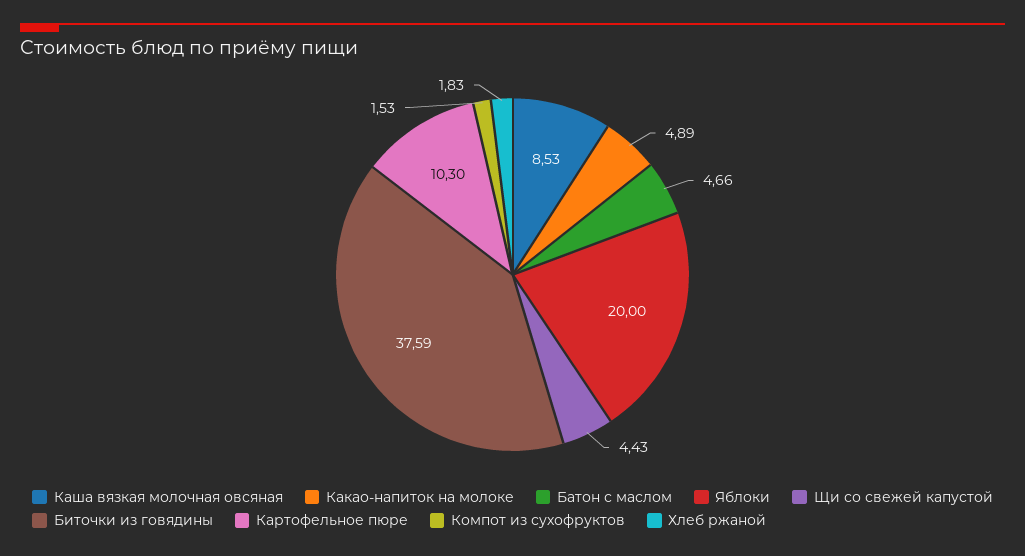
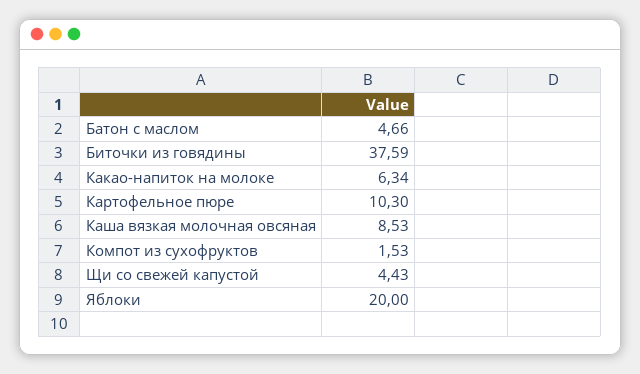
Какао-напиток на молоке: 4.89 -> 6.34
Хлеб ржаной: 1.83 -> none

